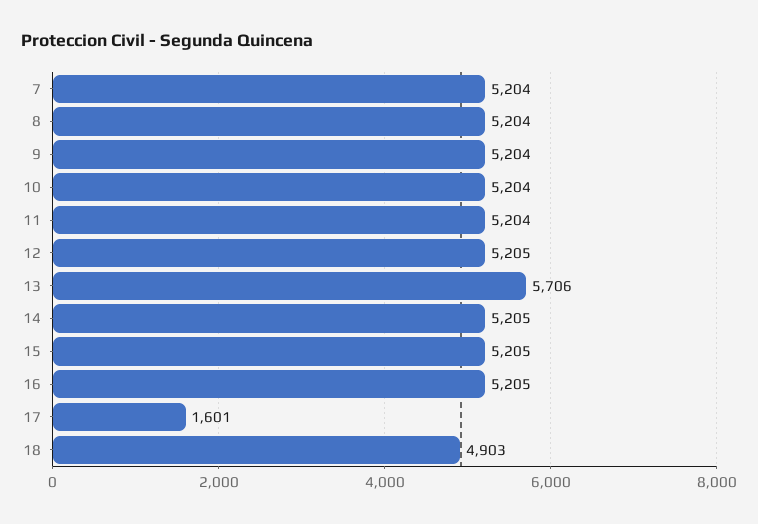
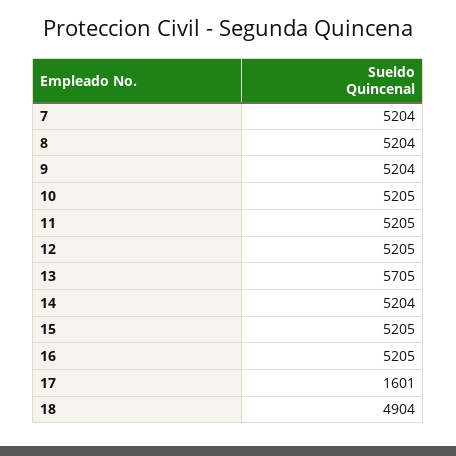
10: 5204 -> 5205
11: 5204 -> 5205
13: 5706 -> 5705
14: 5205 -> 5204
18: 4903 -> 4904

